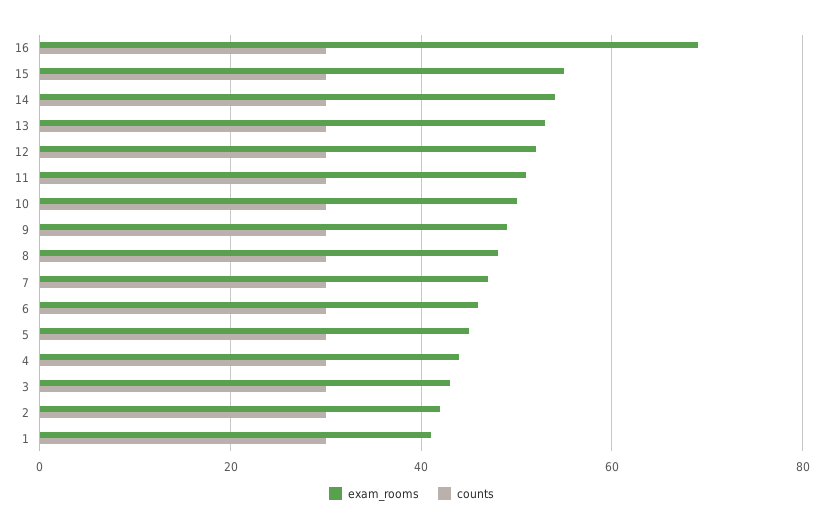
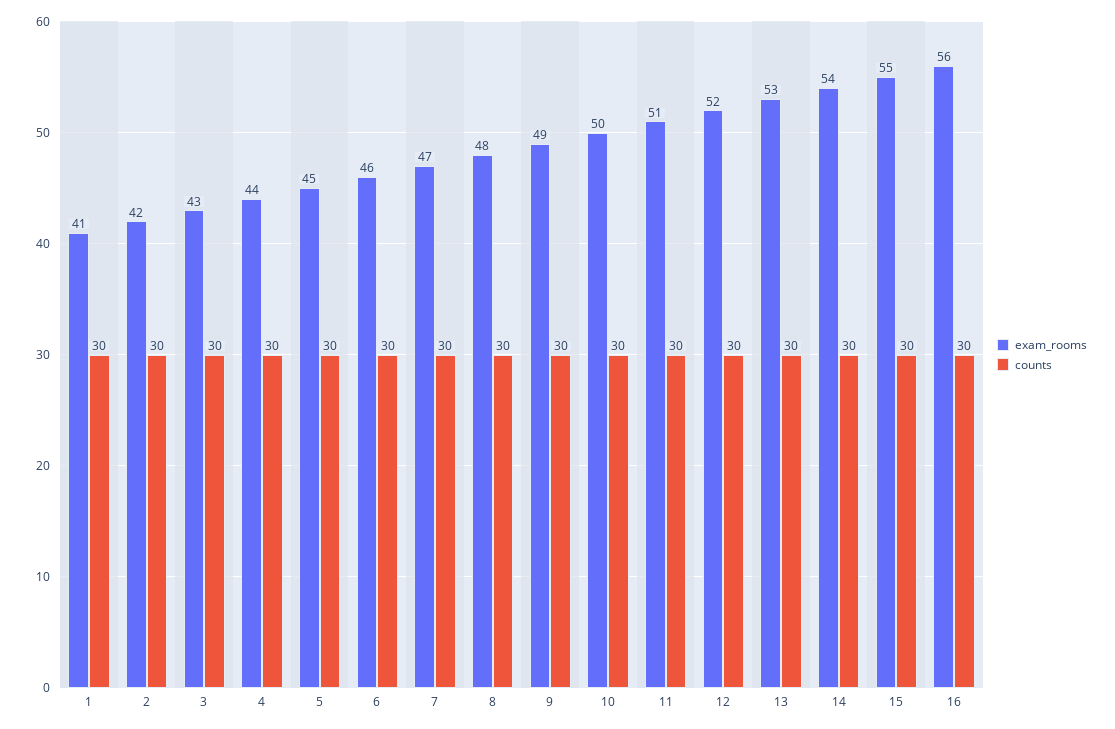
exam_rooms, 16: 70 -> 56

